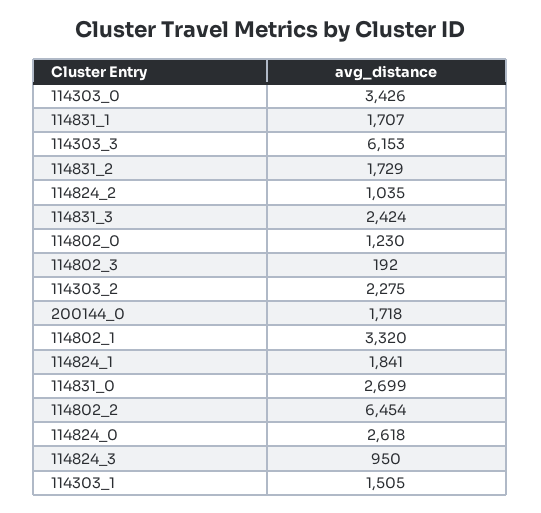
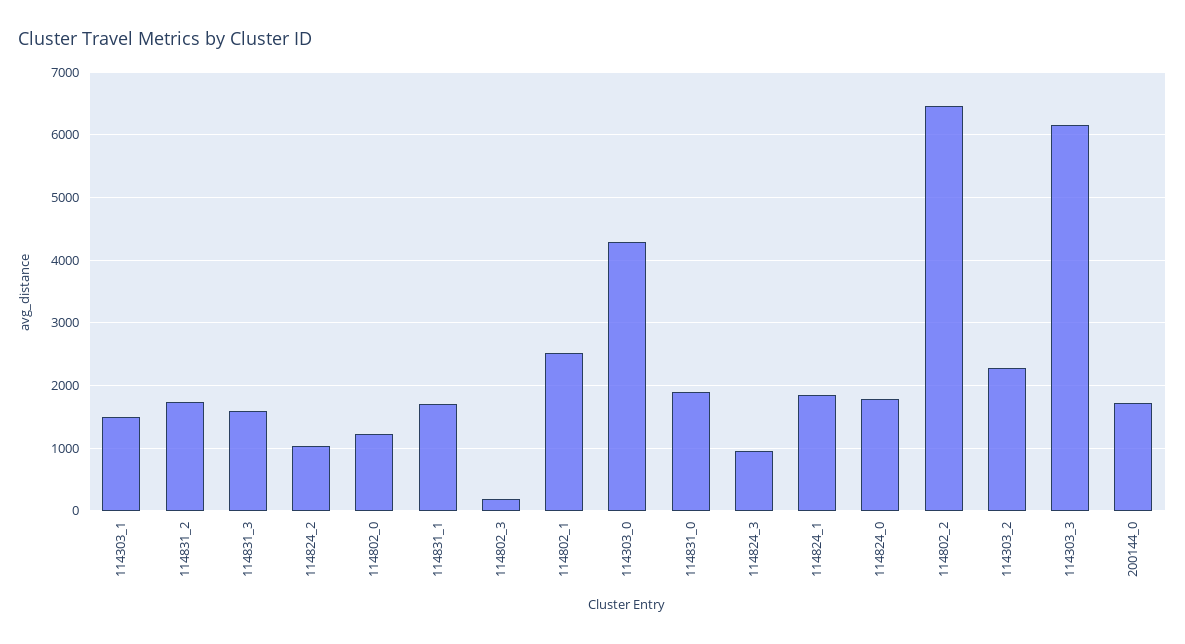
114303_0: 3426 -> 4300
114831_3: 2424 -> 1600
114802_1: 3320 -> 2500
114831_0: 2699 -> 1900
114824_0: 2618 -> 1800

